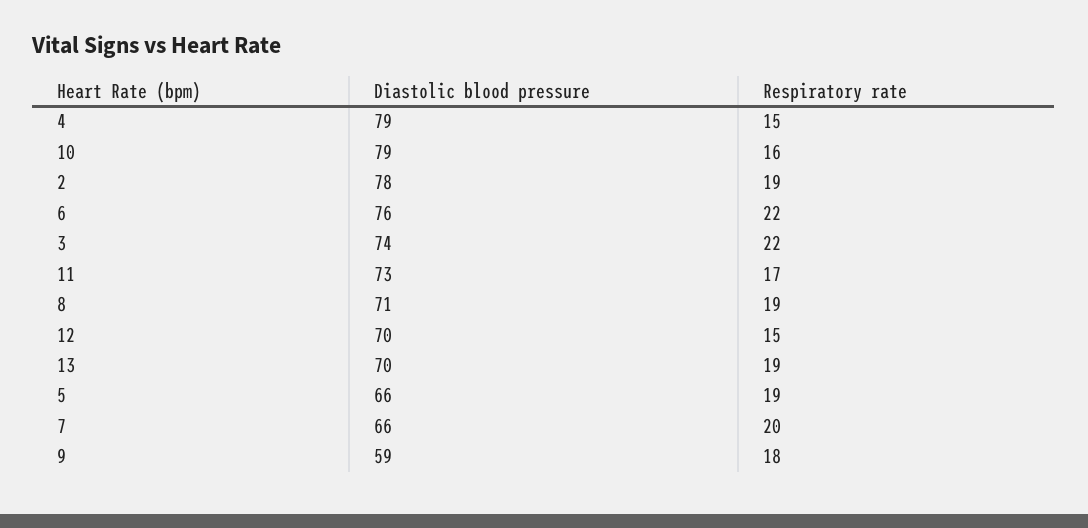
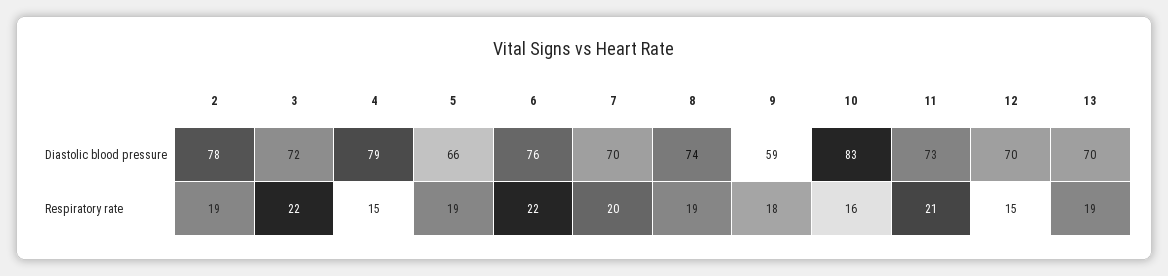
Diastolic blood pressure, 10: 79 -> 83
Diastolic blood pressure, 3: 74 -> 72
Respiratory rate, 11: 17 -> 21
Diastolic blood pressure, 8: 71 -> 74
Diastolic blood pressure, 7: 66 -> 70

